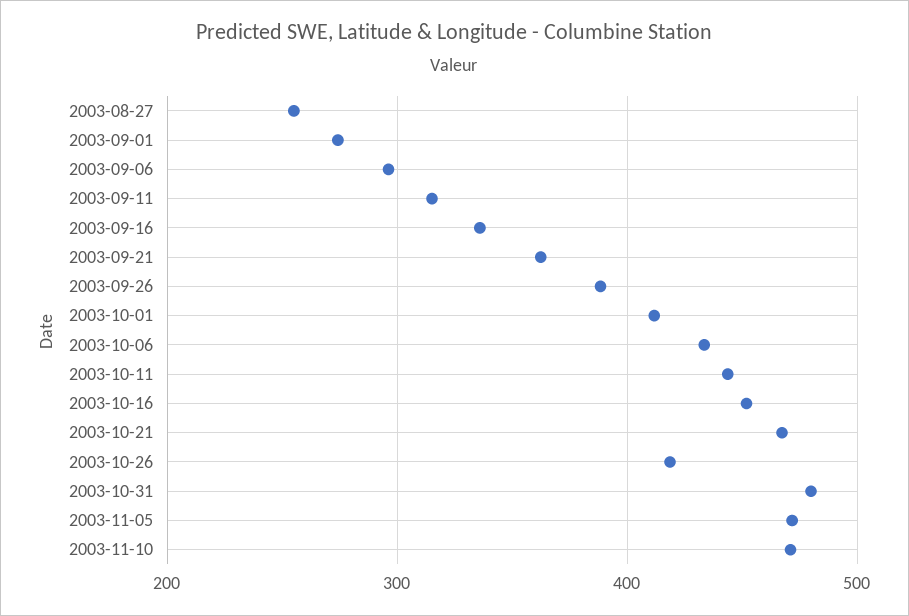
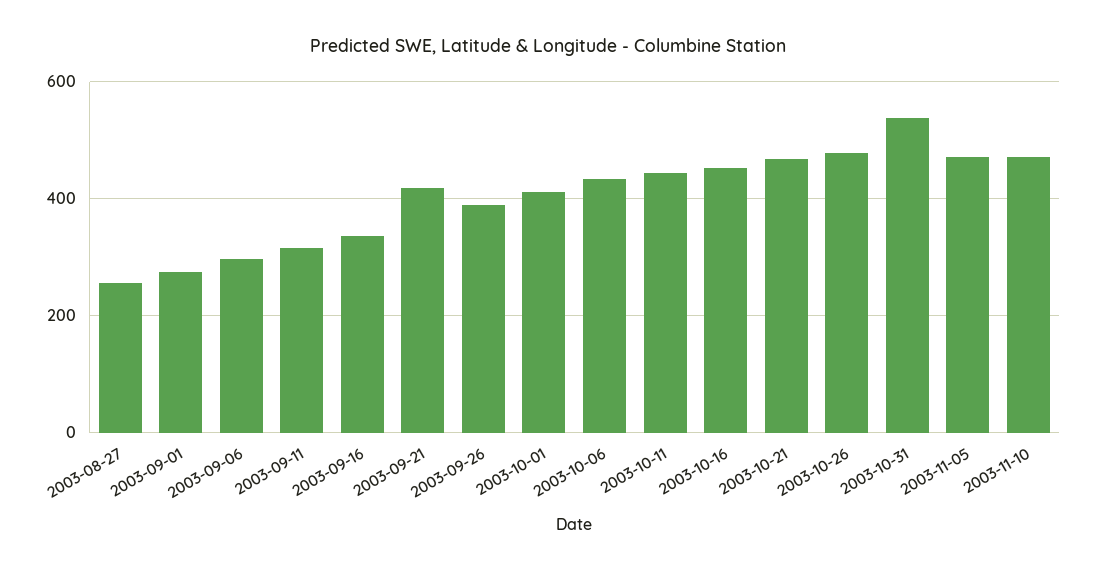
2003-09-21: 360 -> 420
2003-10-26: 420 -> 480
2003-10-31: 480 -> 540

